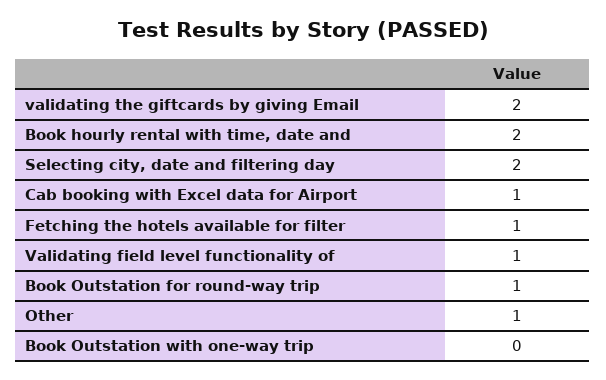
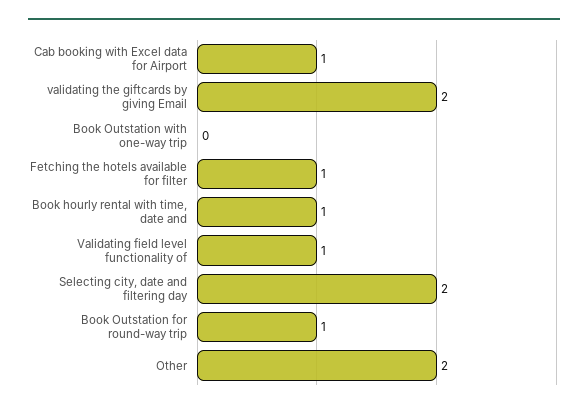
Book hourly rental with time, date and: 2 -> 1
Other: 1 -> 2

